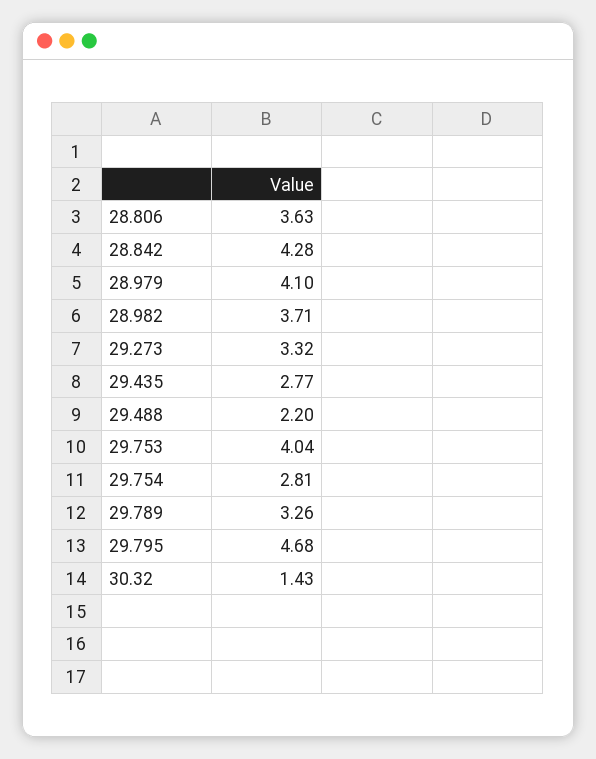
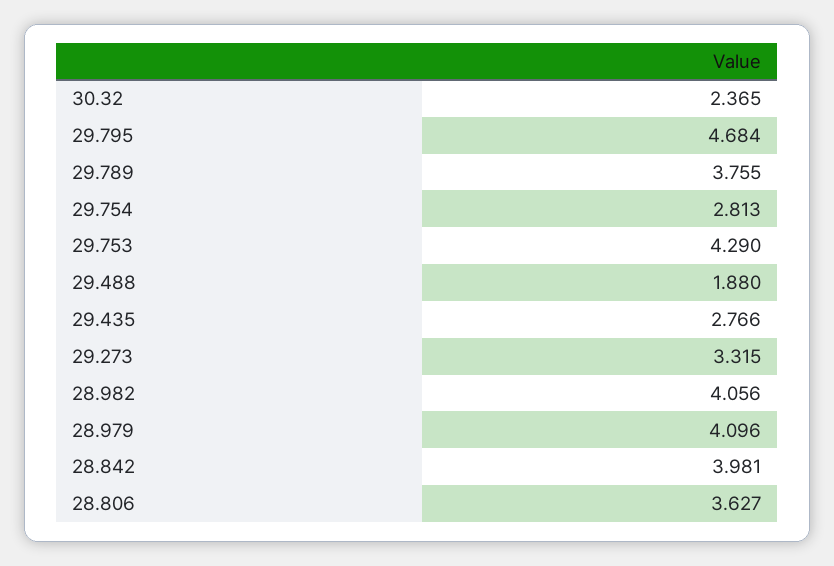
28.842: 4.28 -> 3.981
28.982: 3.71 -> 4.056
29.488: 2.2 -> 1.88
29.753: 4.04 -> 4.29
29.789: 3.26 -> 3.755
30.32: 1.43 -> 2.365

